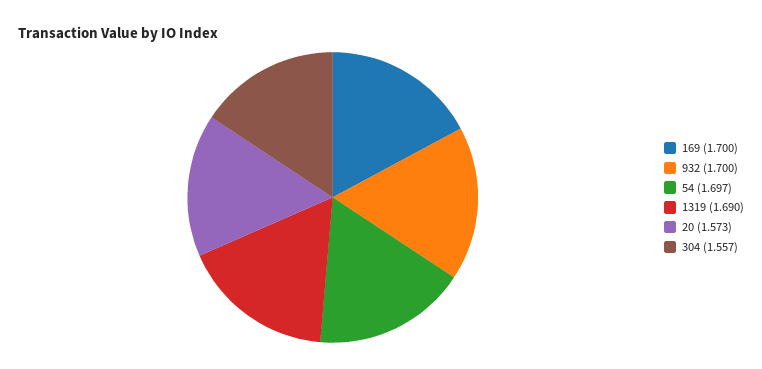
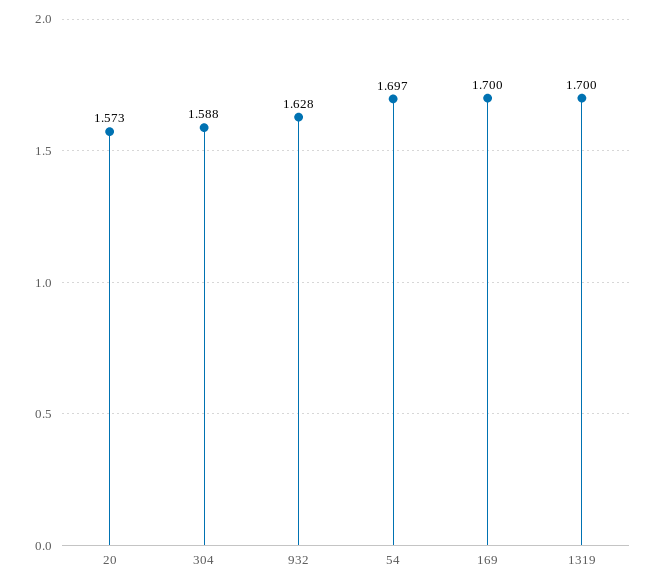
932: 1.7 -> 1.628
1319: 1.69 -> 1.7
304: 1.557 -> 1.588

